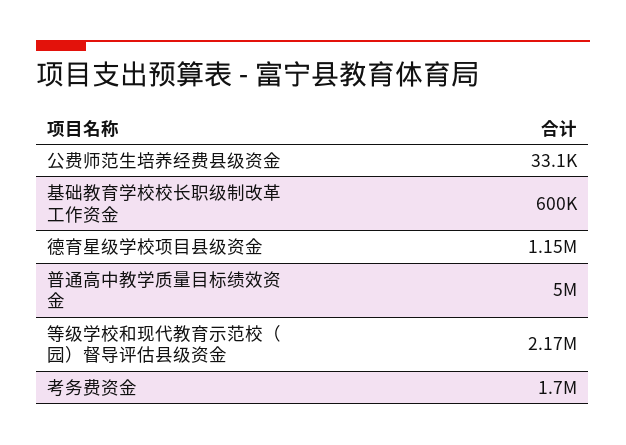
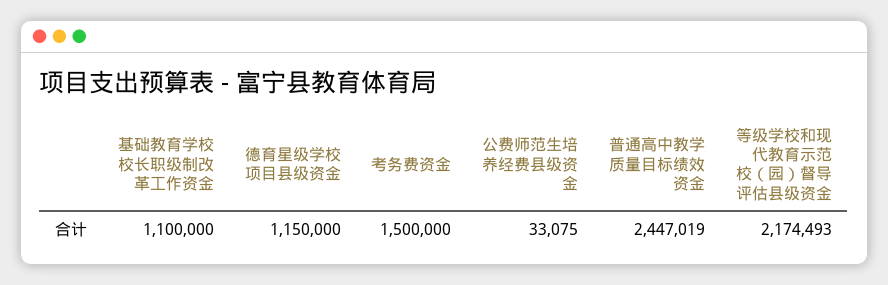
基础教育学校校长职级制改革工作资金: 600000 -> 1100000
普通高中教学质量目标绩效资金: 5000000 -> 2447019
考务费资金: 1700000 -> 1500000

